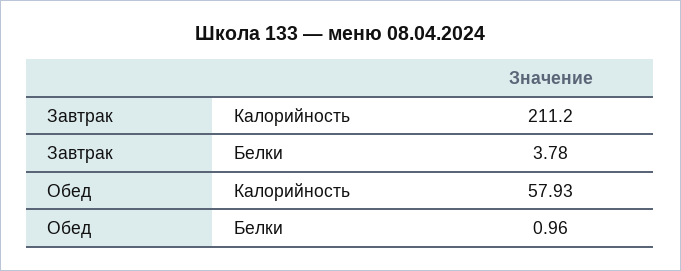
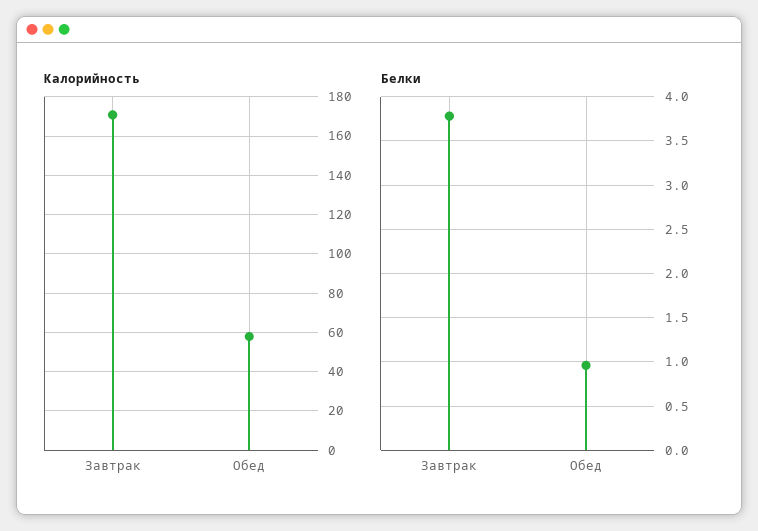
Калорийность, Завтрак: 211.2 -> 170

